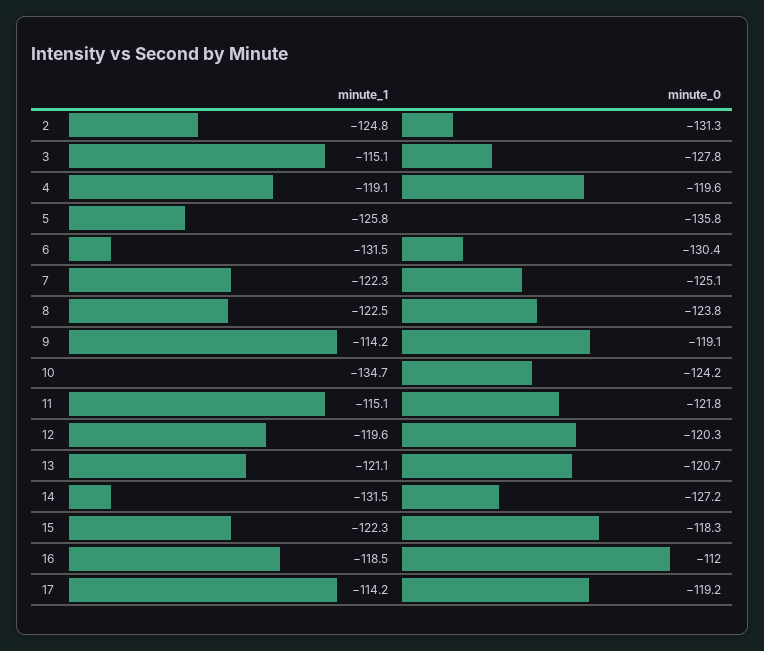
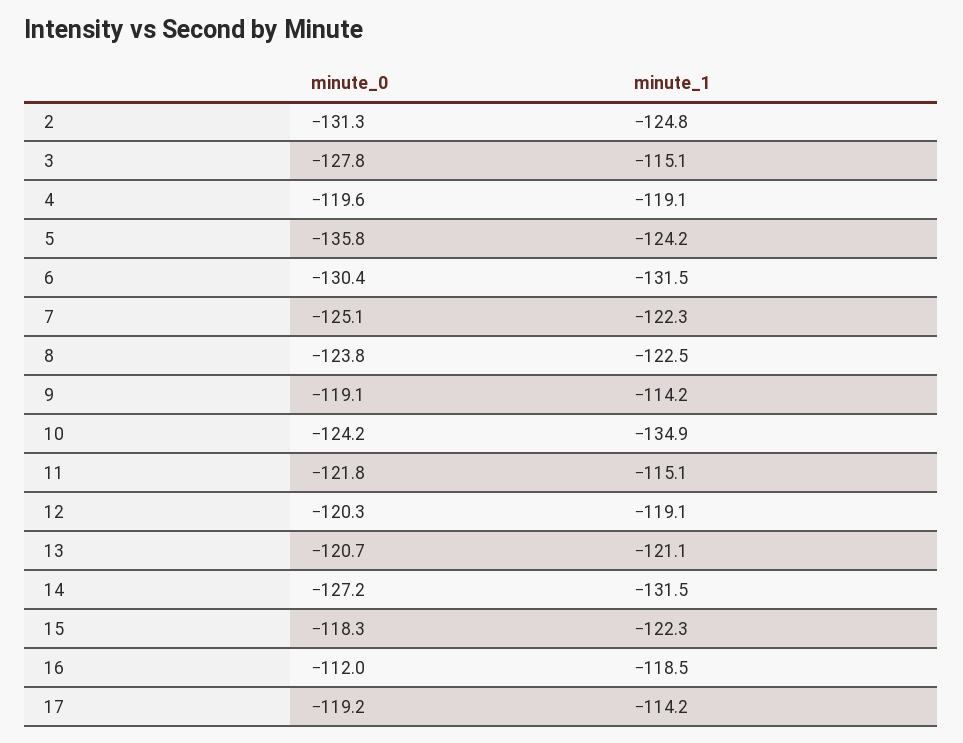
minute_1, 5: -125.8 -> -124.2
minute_1, 10: -134.7 -> -134.9
minute_1, 12: -119.6 -> -119.1

